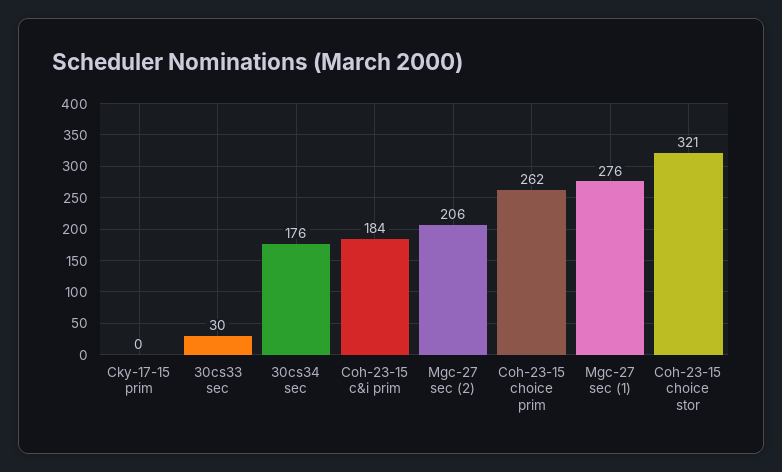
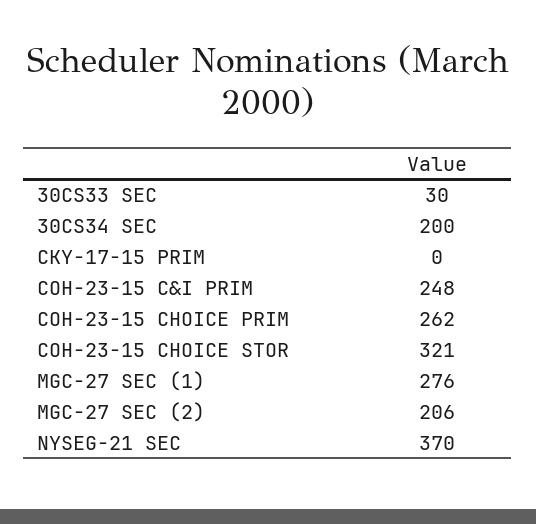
30cs34 sec: 176 -> 200
Coh-23-15 c&i prim: 184 -> 248
NYSEG-21 SEC: none -> 370

